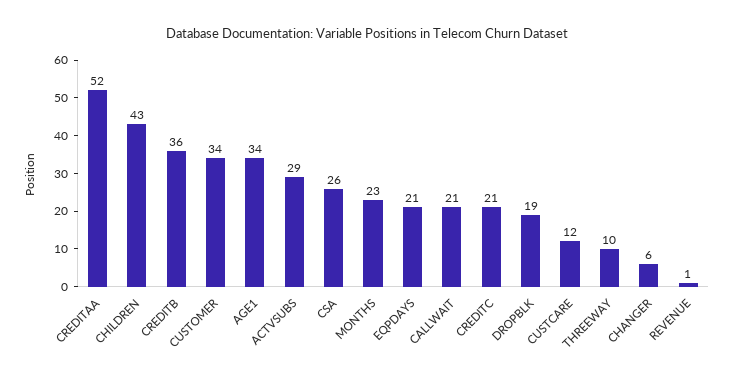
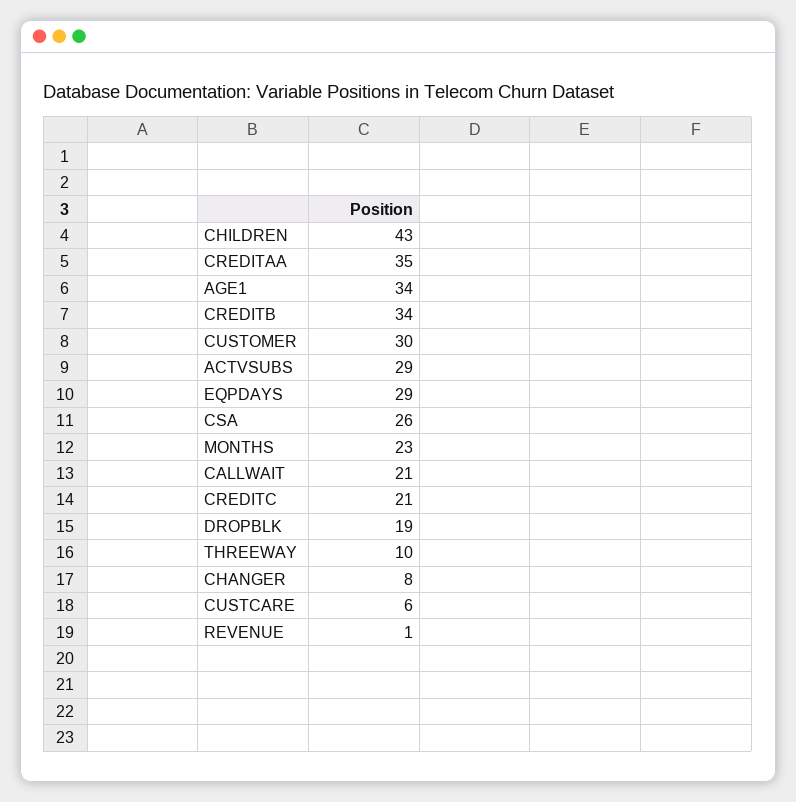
CREDITAA: 52 -> 35
CREDITB: 36 -> 34
CUSTOMER: 34 -> 30
EQPDAYS: 21 -> 29
CUSTCARE: 12 -> 6
CHANGER: 6 -> 8

